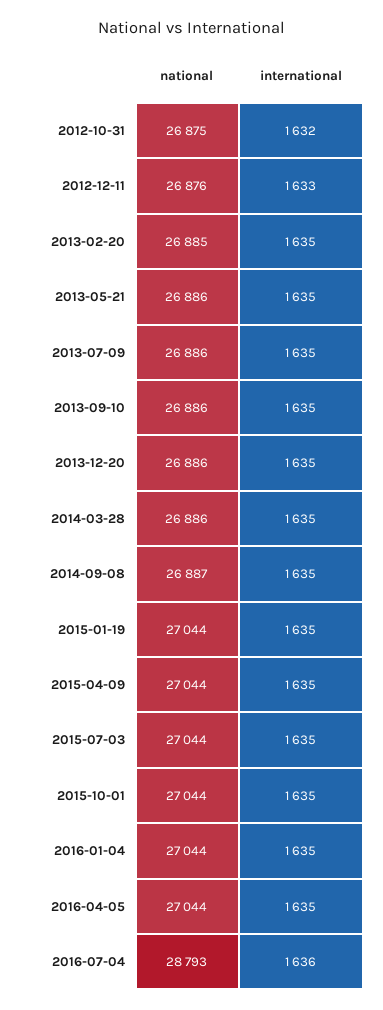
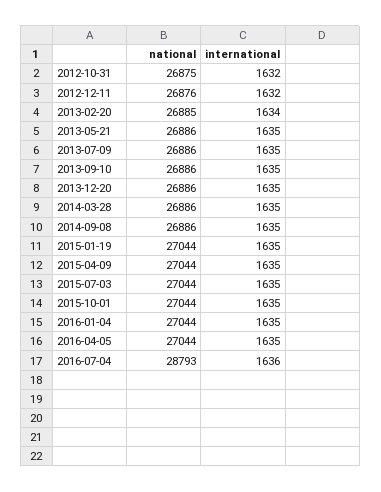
international, 2012-12-11: 1633 -> 1632
international, 2013-02-20: 1635 -> 1634
national, 2014-09-08: 26887 -> 26886

